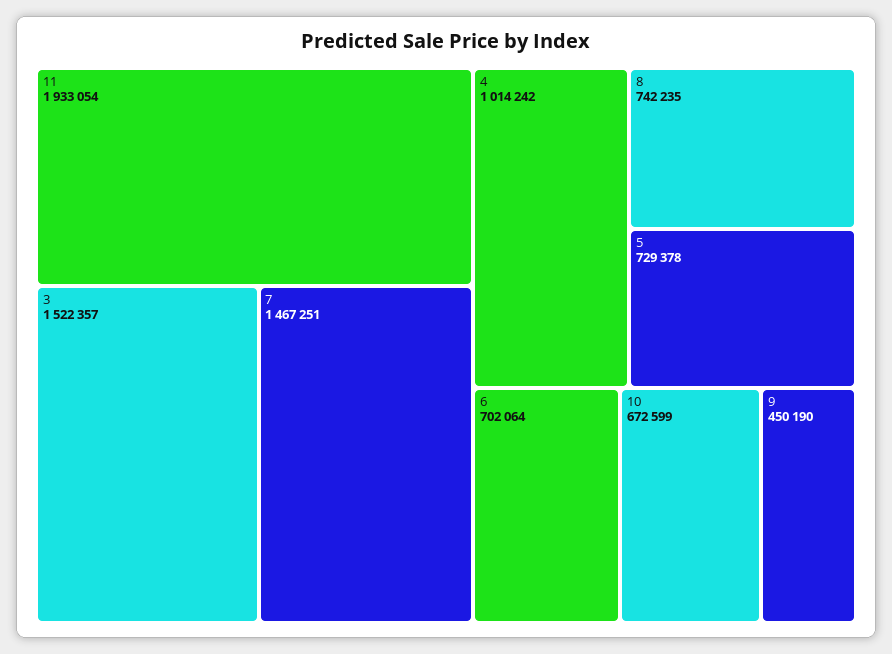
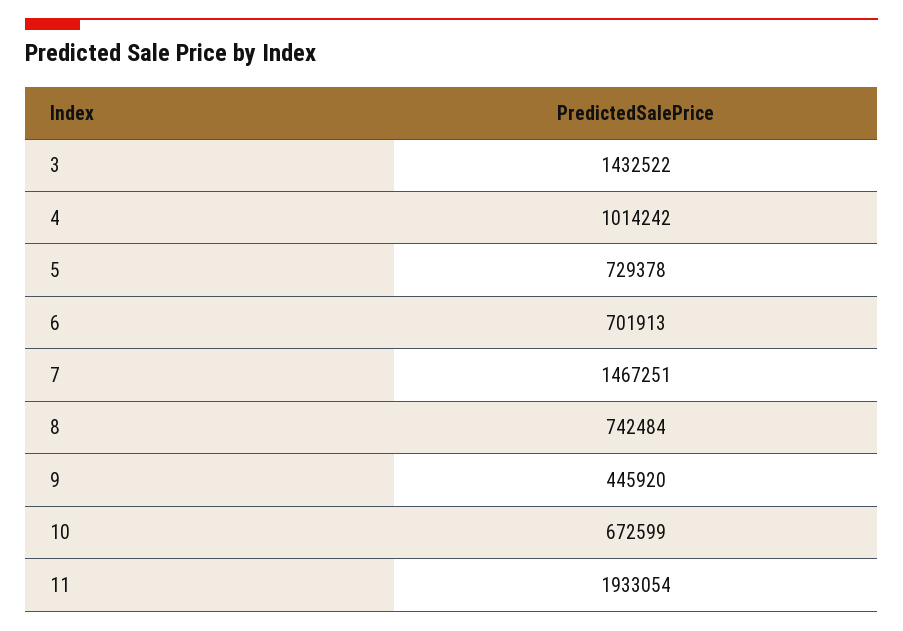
3: 1522357 -> 1432522
8: 742235 -> 742484
6: 702064 -> 701913
9: 450190 -> 445920

